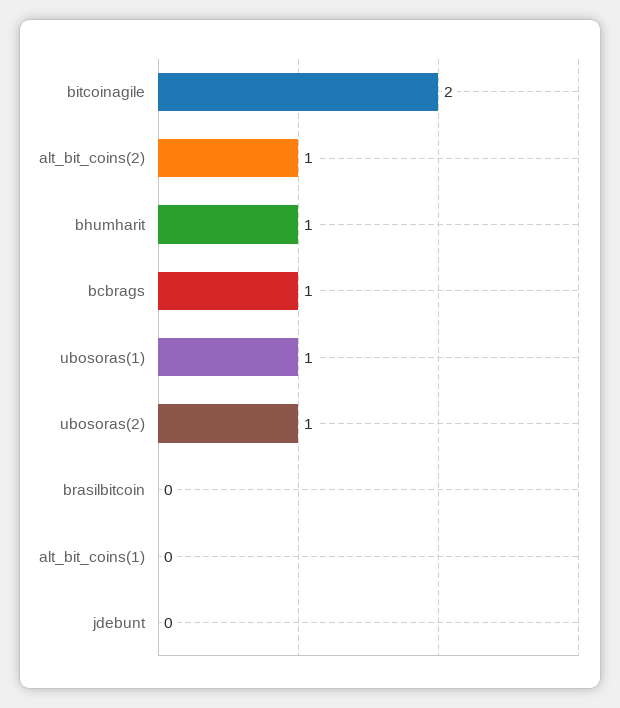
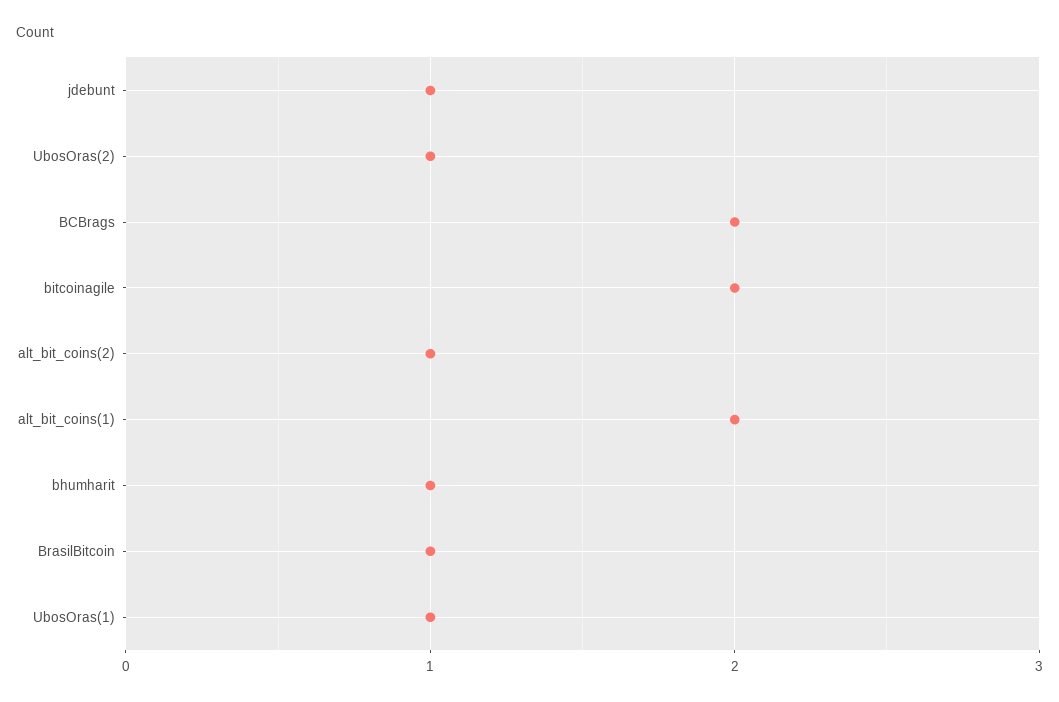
bcbrags: 1 -> 2
brasilbitcoin: 0 -> 1
alt_bit_coins(1): 0 -> 2
jdebunt: 0 -> 1

